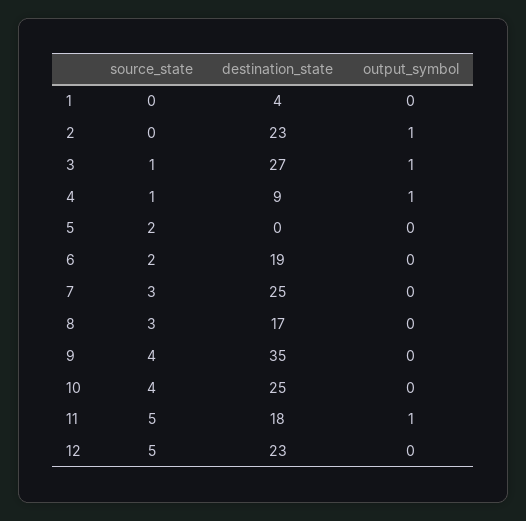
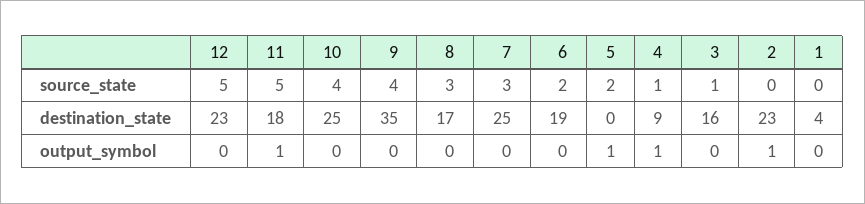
destination_state, 3: 27 -> 16
output_symbol, 3: 1 -> 0
output_symbol, 5: 0 -> 1

